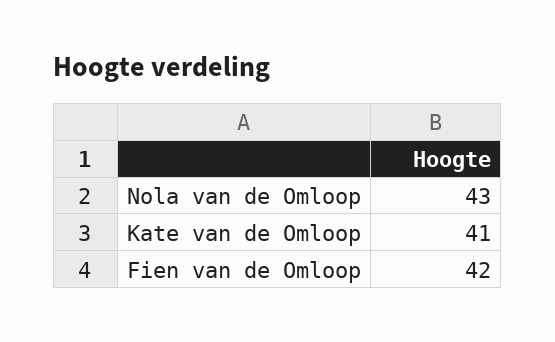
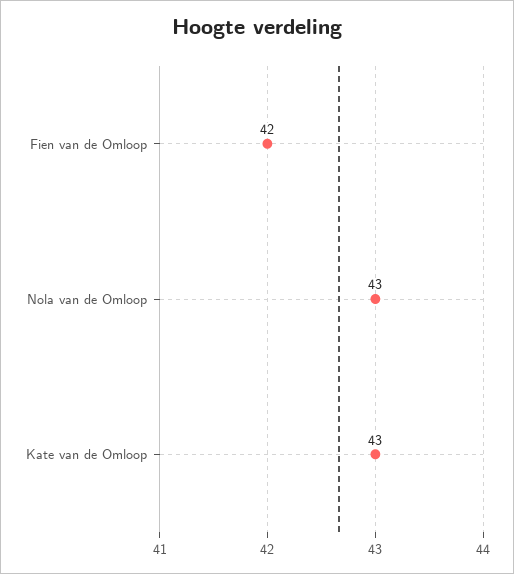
Kate van de Omloop: 41 -> 43

